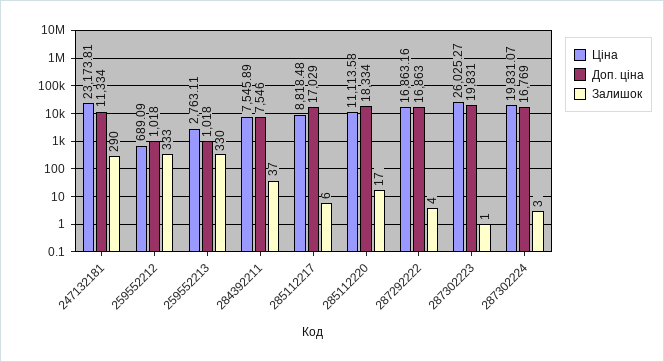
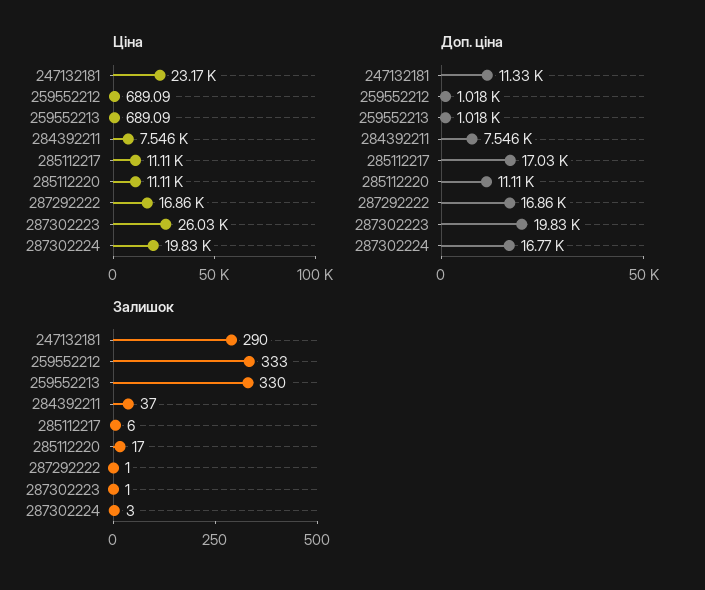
Ціна, 259552213: 2763.11 -> 689.09
Ціна, 285112217: 8818.48 -> 11110
Доп. ціна, 285112220: 18334 -> 11110
Залишок, 287292222: 4 -> 1

